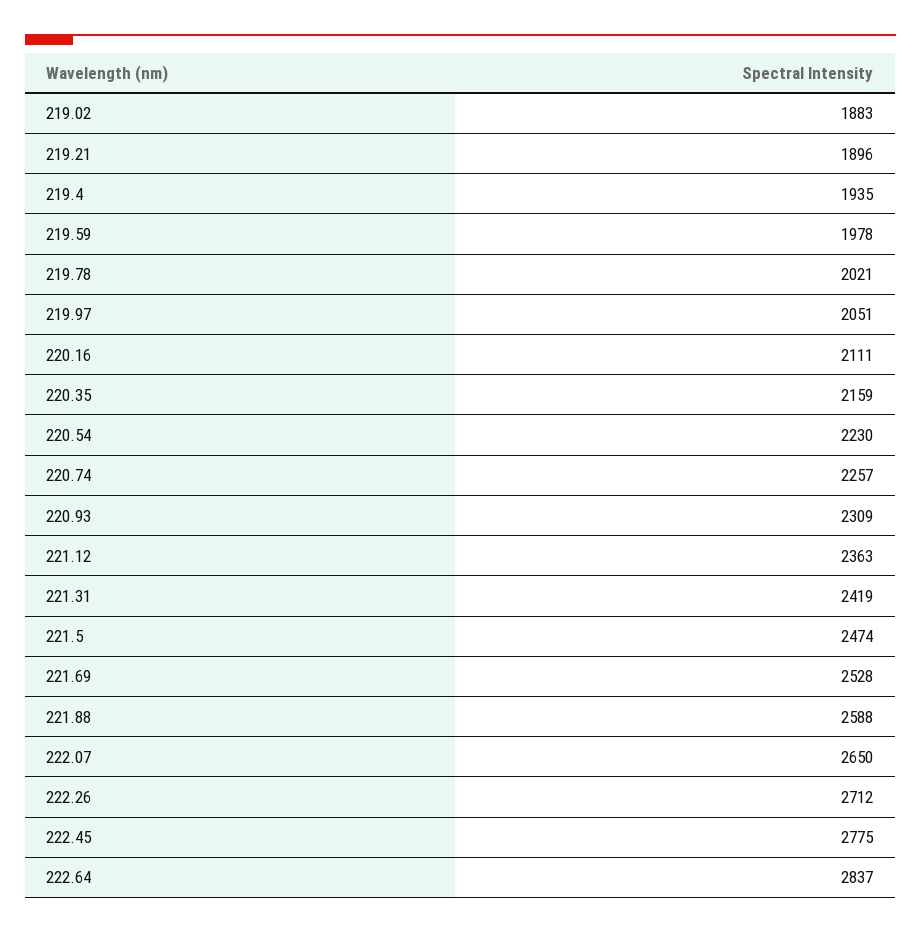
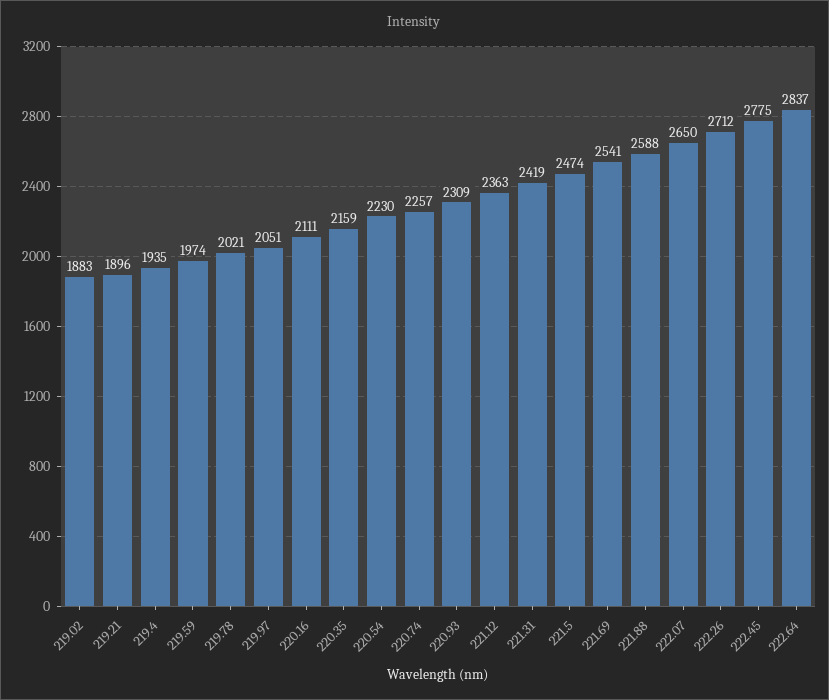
219.59: 1978 -> 1974
221.69: 2528 -> 2541

